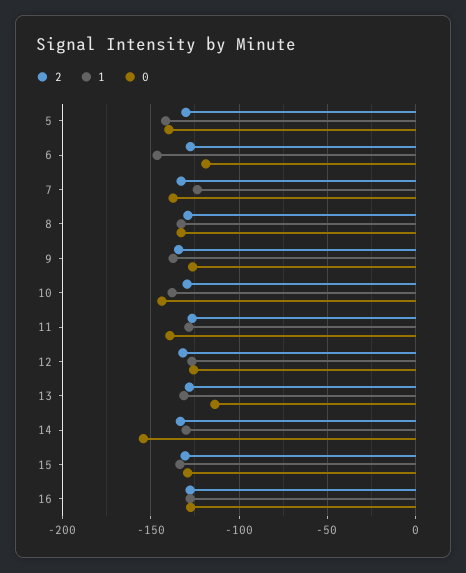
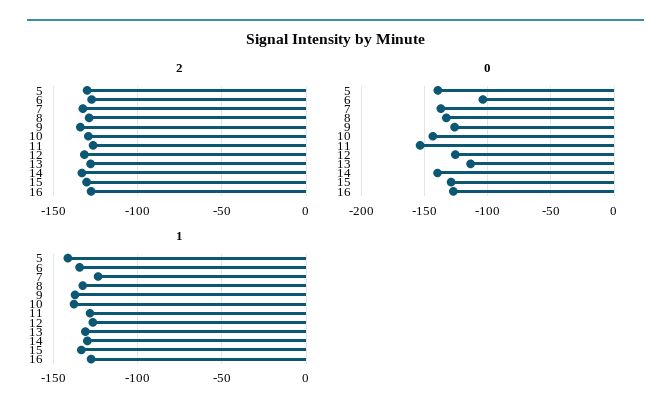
1, 6: -145 -> -135
0, 6: -120 -> -105
0, 11: -140 -> -155
0, 14: -155 -> -140

